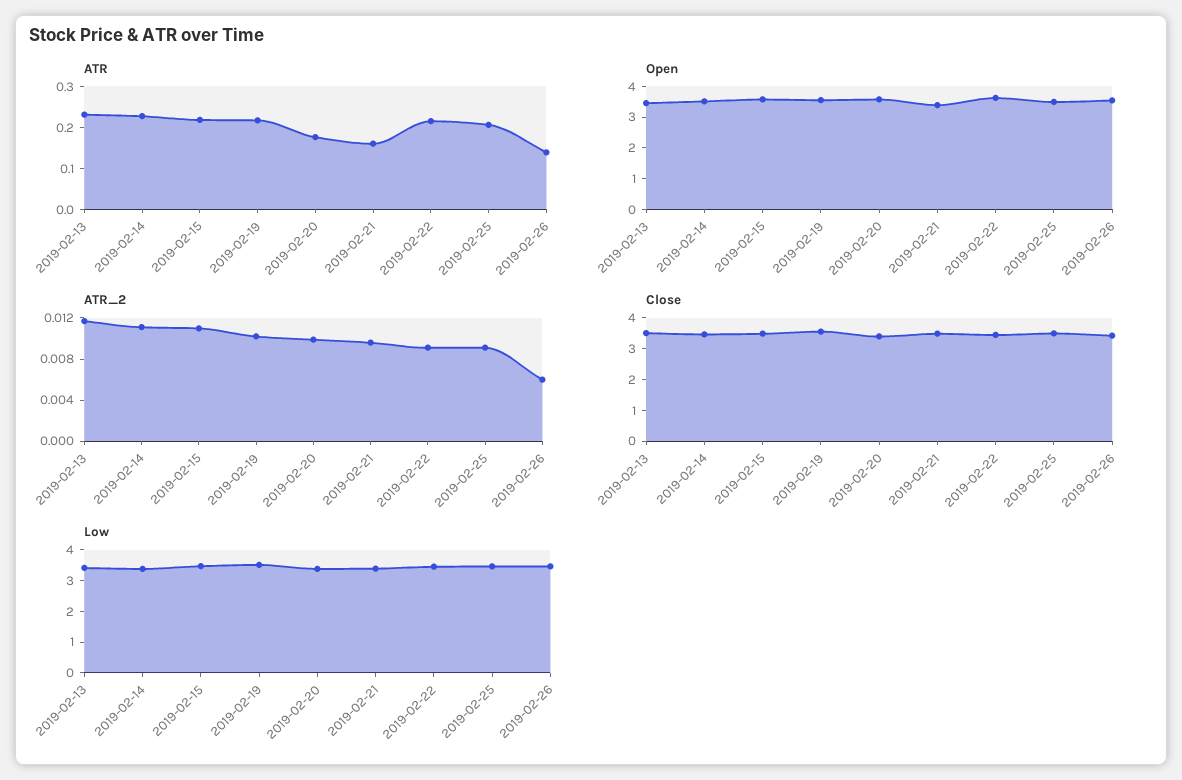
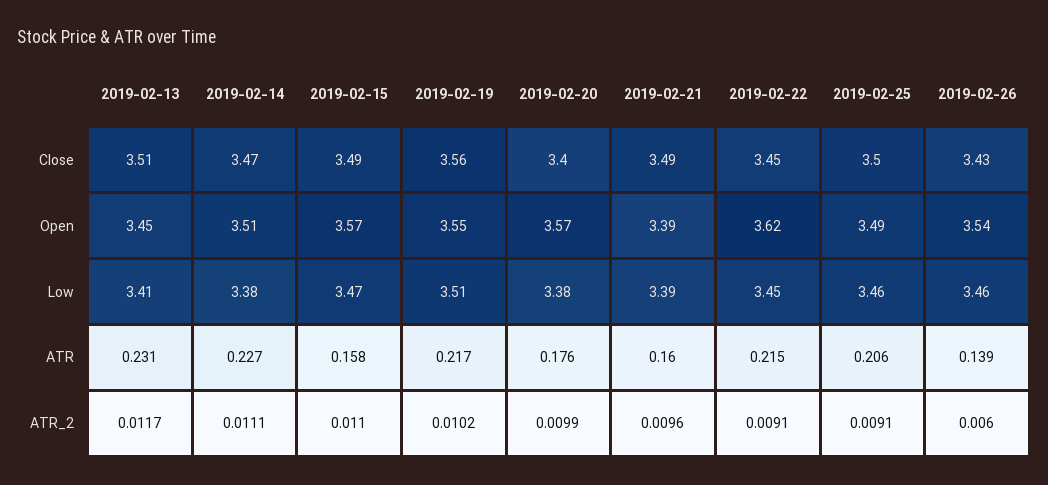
ATR, 2019-02-15: 0.22 -> 0.158

